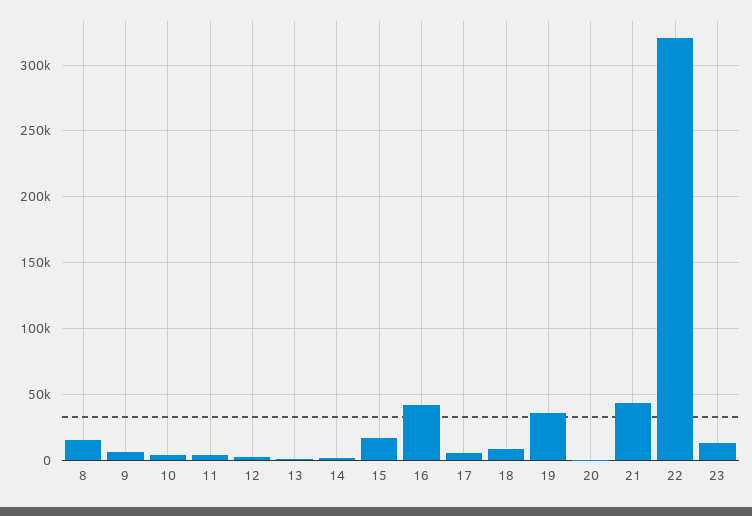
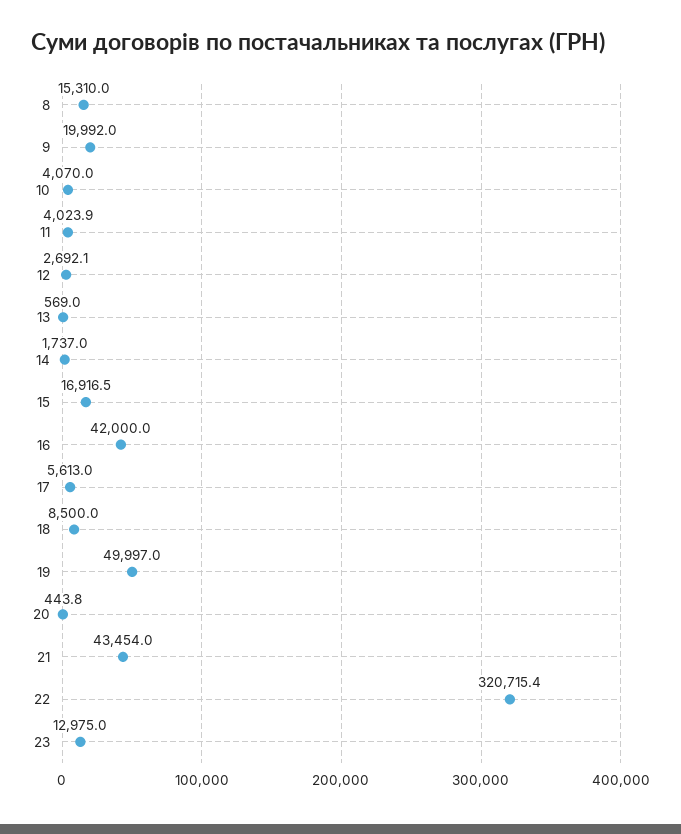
9: 5000 -> 19992
19: 35000 -> 49997

